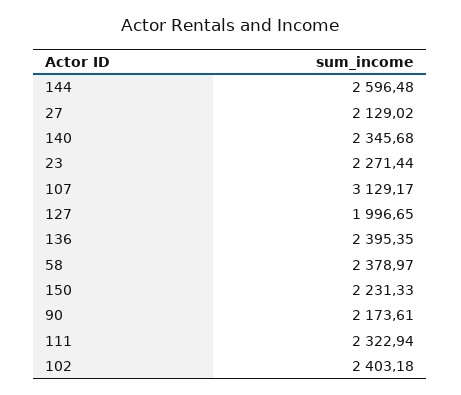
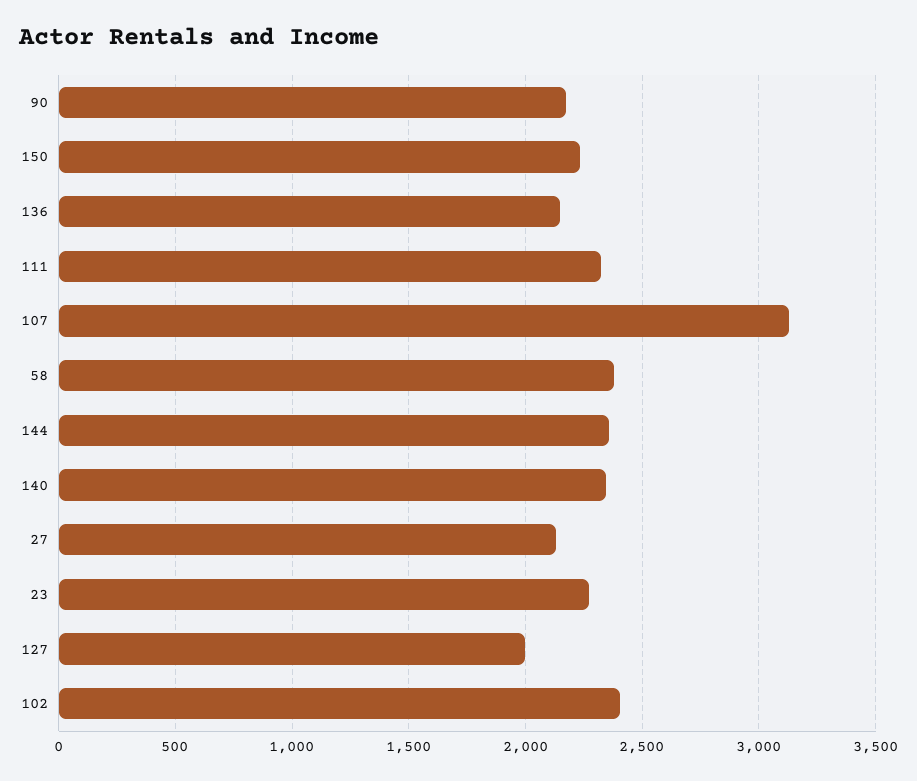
144: 2596.48 -> 2350
136: 2395.35 -> 2150

